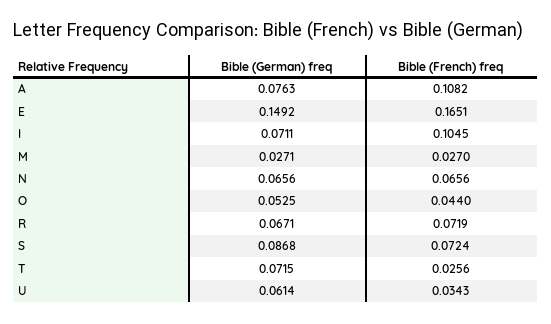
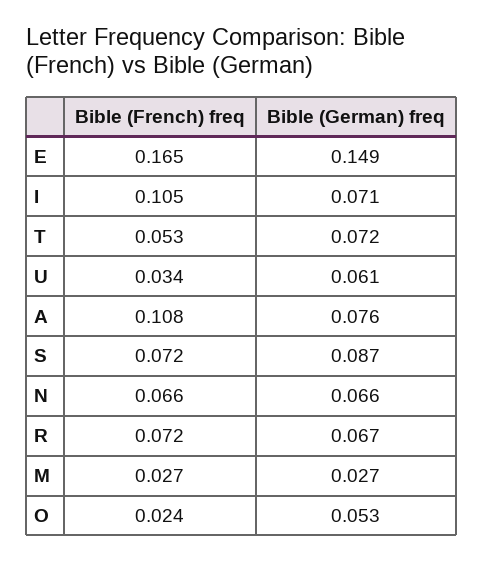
Bible (French) freq, O: 0.044 -> 0.024
Bible (French) freq, T: 0.0256 -> 0.053

